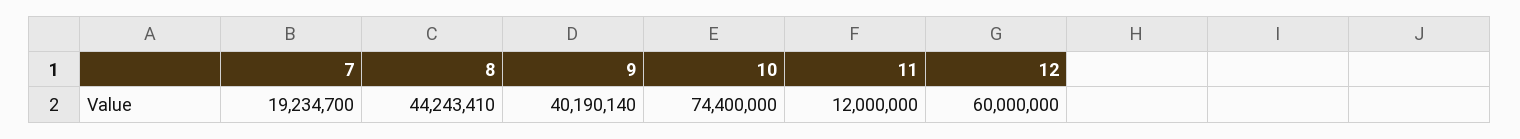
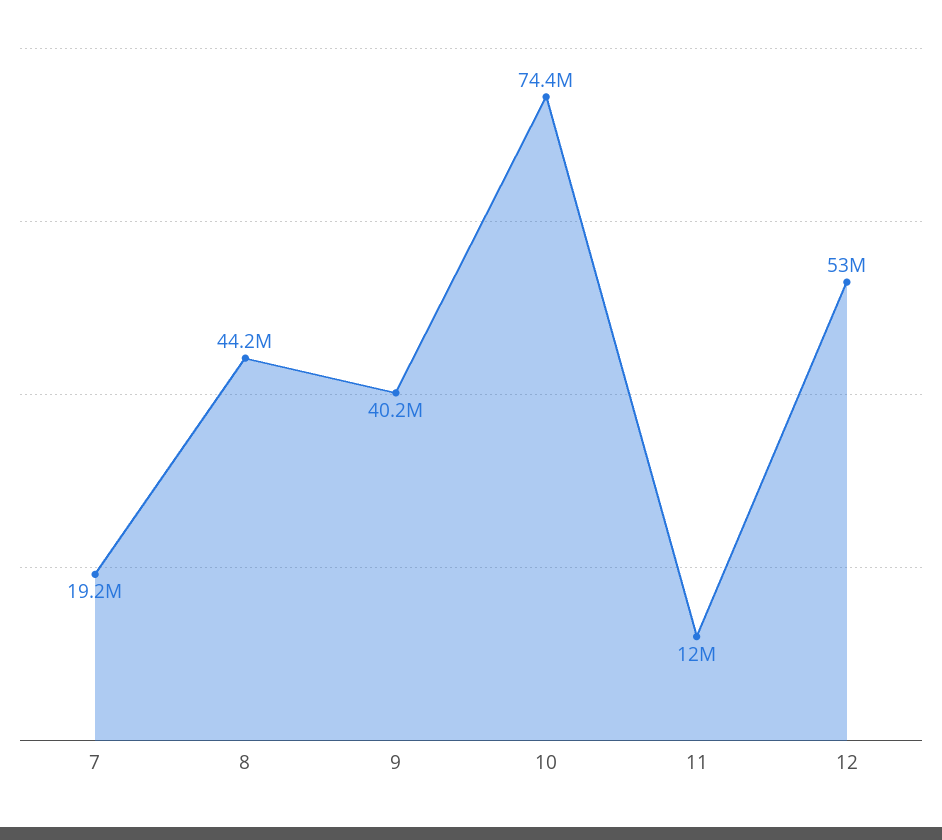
12: 60000000 -> 53000000

